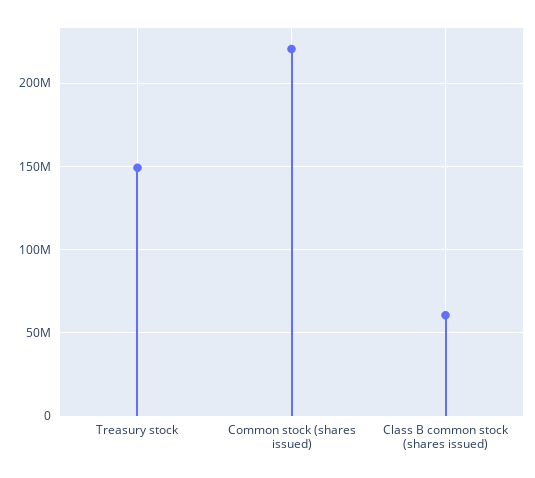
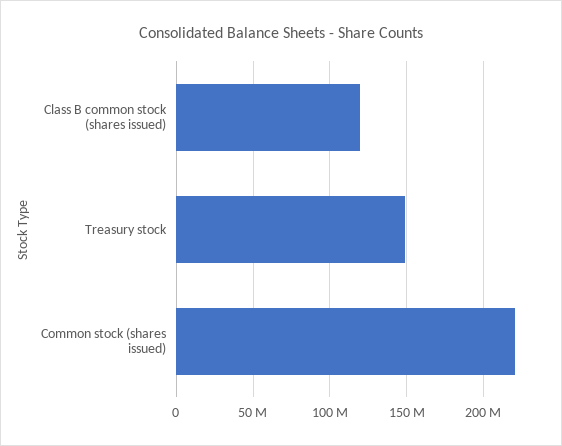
Class B common stock (shares issued): 60000000 -> 120000000

